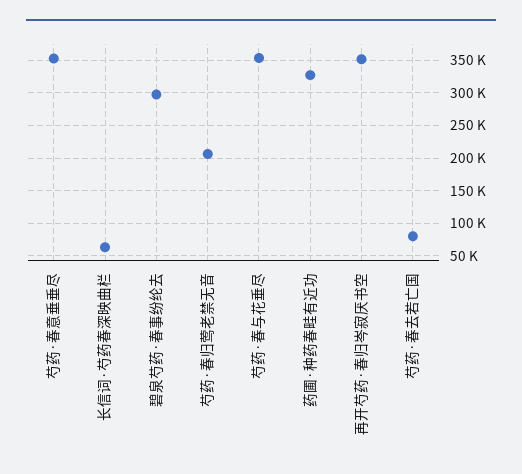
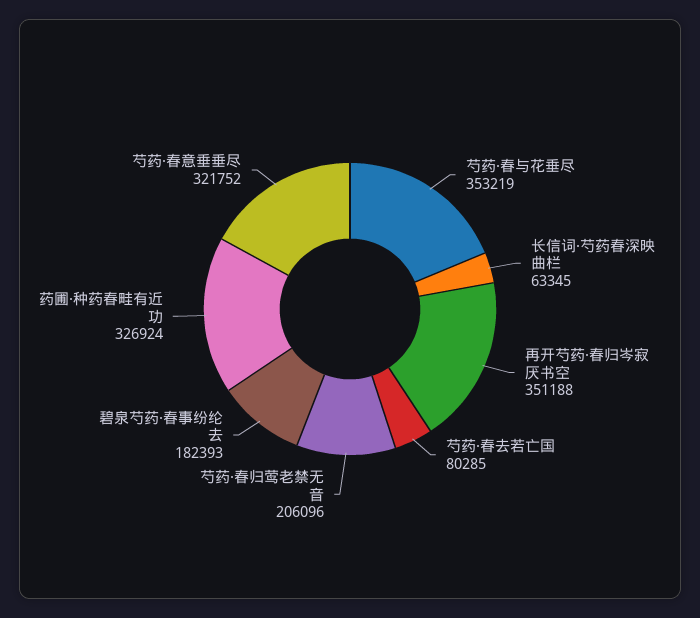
芍药·春意垂垂尽: 350000 -> 321752
碧泉芍药·春事纷纶去: 300000 -> 182393

